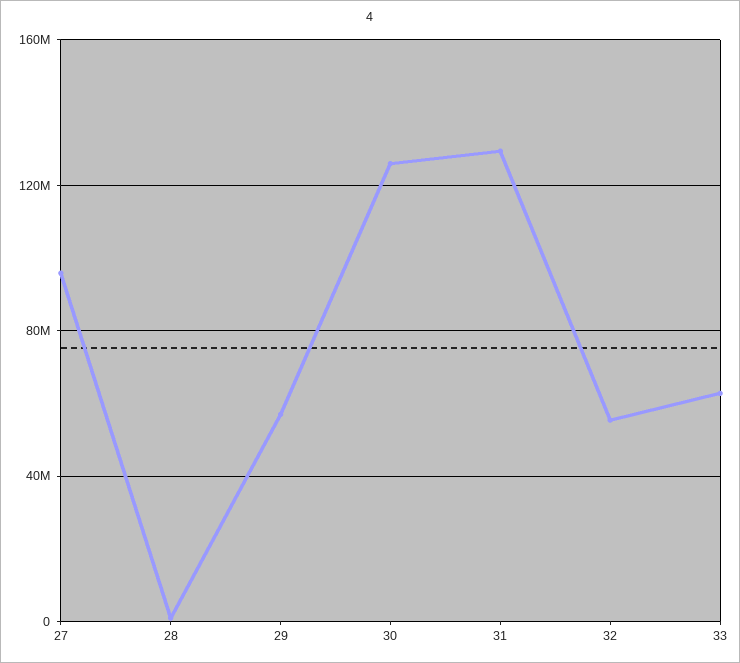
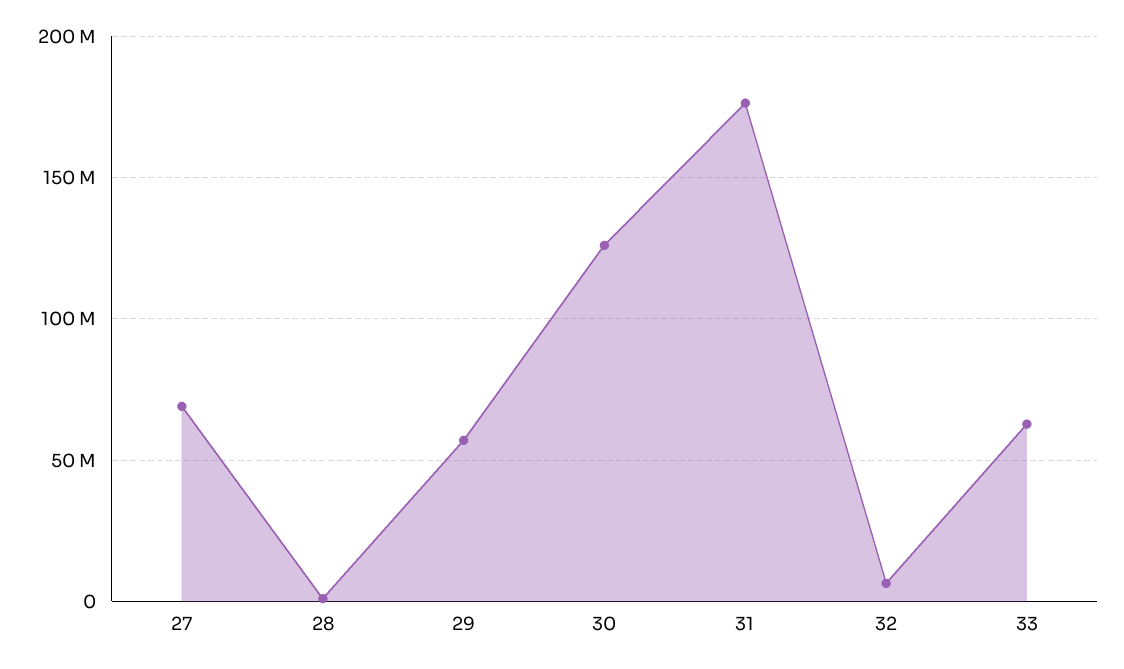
27: 95000000 -> 70000000
31: 130000000 -> 175000000
32: 55000000 -> 5000000

